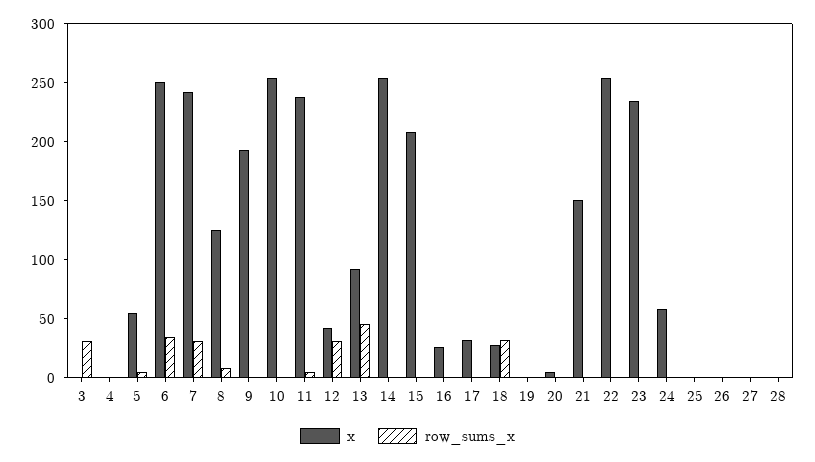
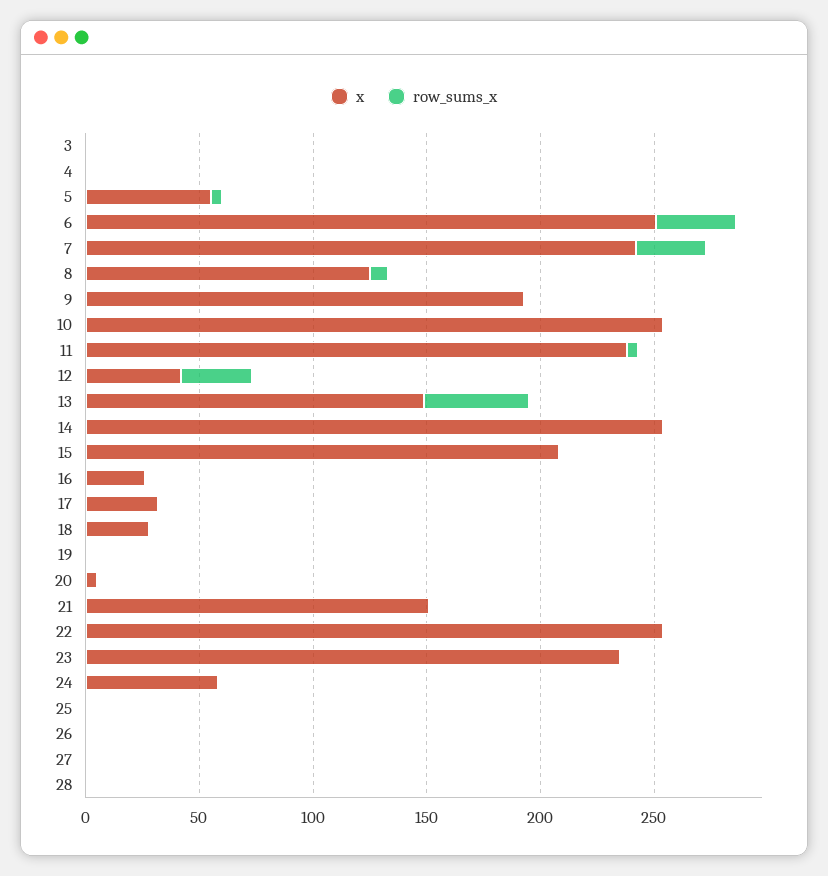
row_sums_x, 3: 30 -> 0
x, 13: 90 -> 150
row_sums_x, 18: 30 -> 0

